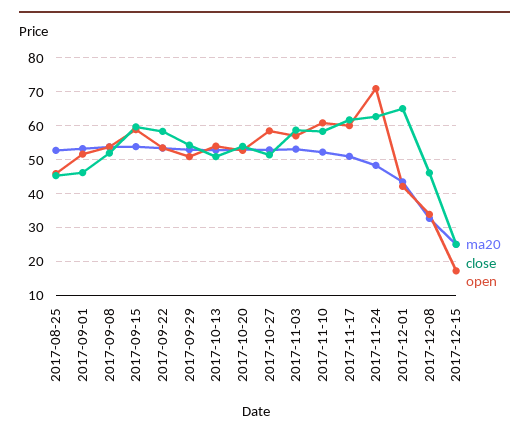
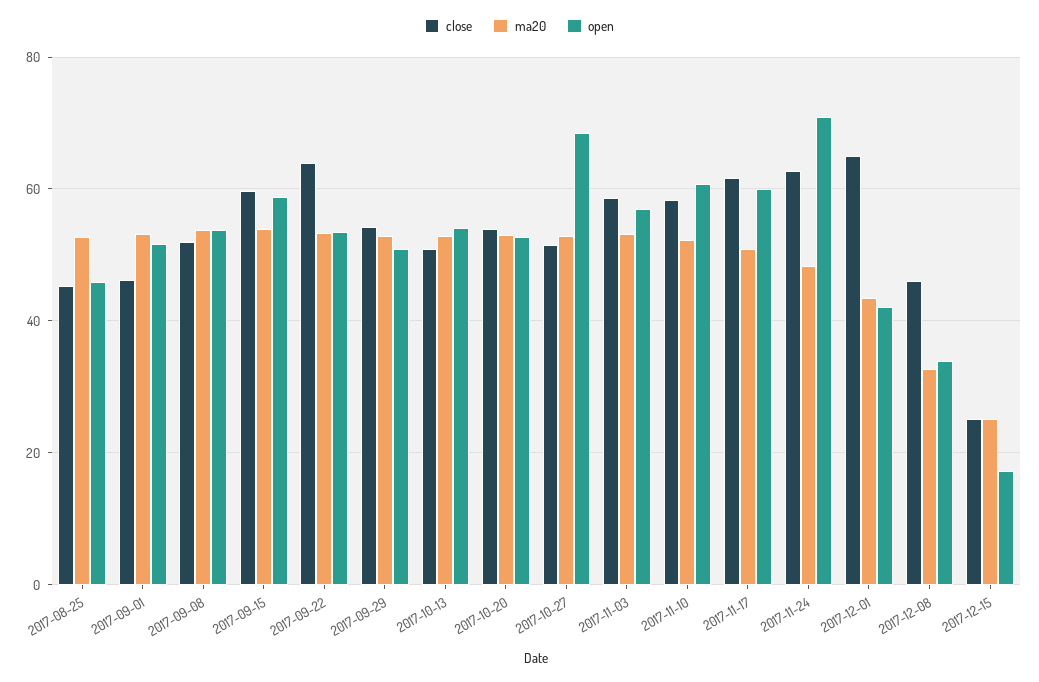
close, 2017-09-22: 58 -> 64
open, 2017-10-27: 58 -> 68

